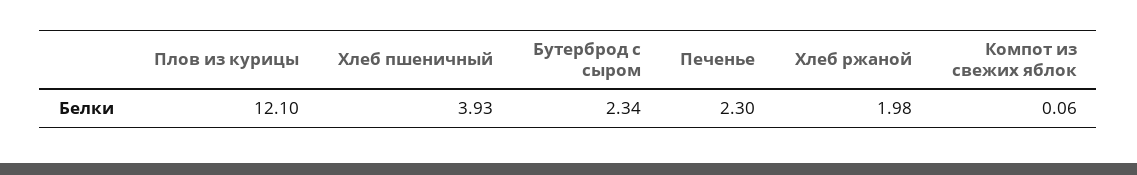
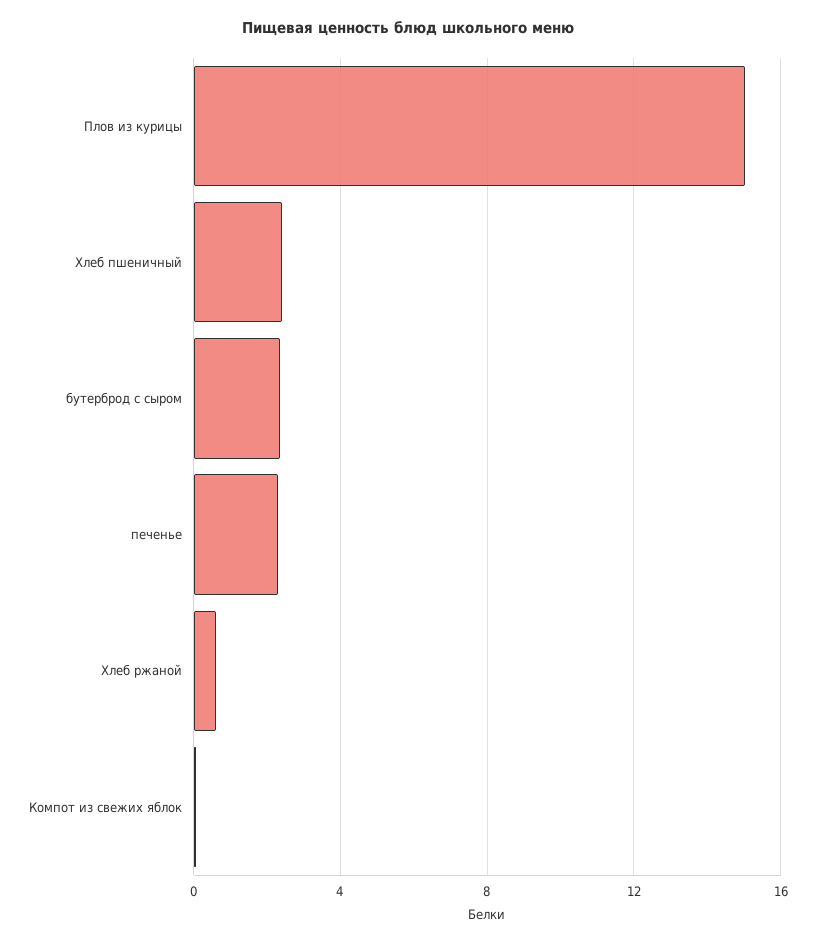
Плов из курицы: 12.1 -> 15
Хлеб пшеничный: 3.93 -> 2.5
Хлеб ржаной: 1.98 -> 0.5

